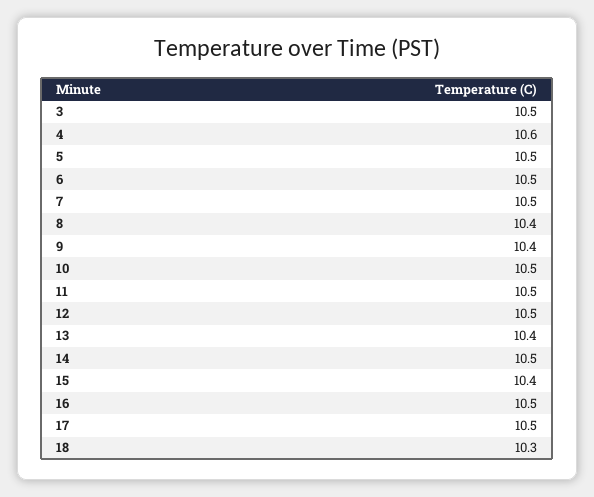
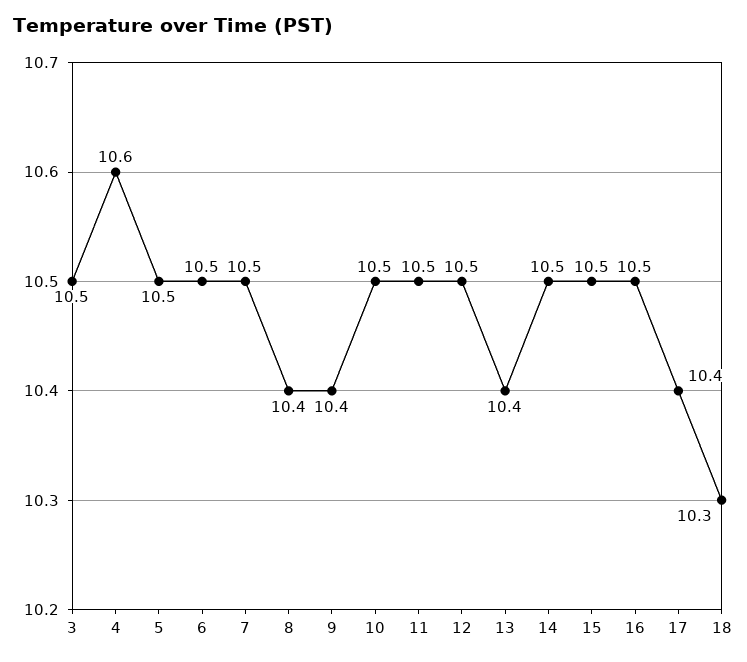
15: 10.4 -> 10.5
17: 10.5 -> 10.4

